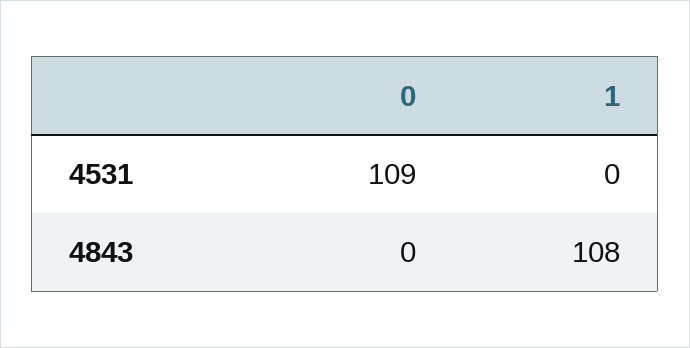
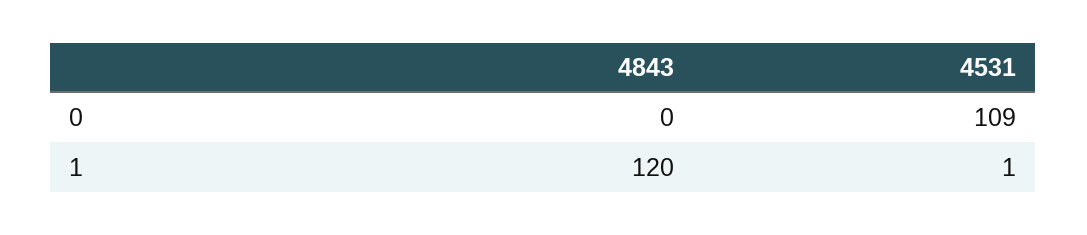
1, 4531: 0 -> 1
1, 4843: 108 -> 120

